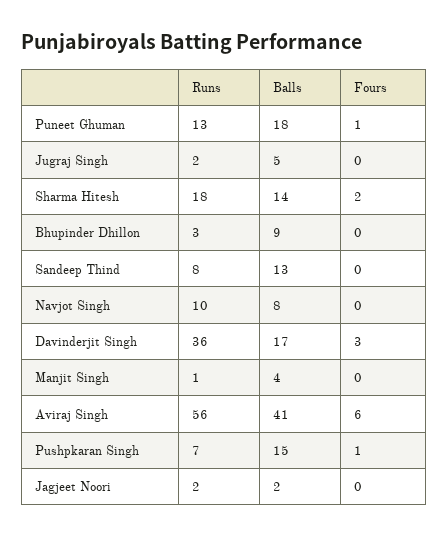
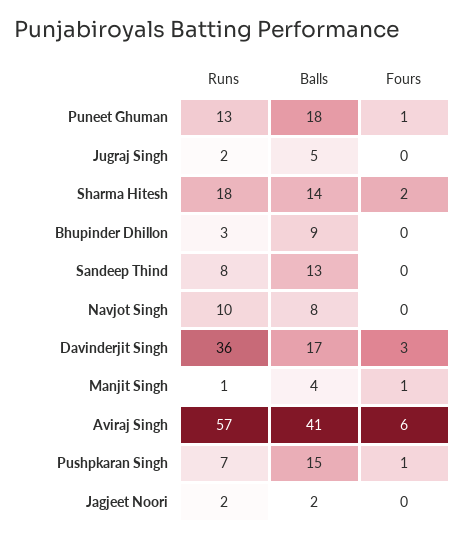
Fours, Manjit Singh: 0 -> 1
Runs, Aviraj Singh: 56 -> 57

